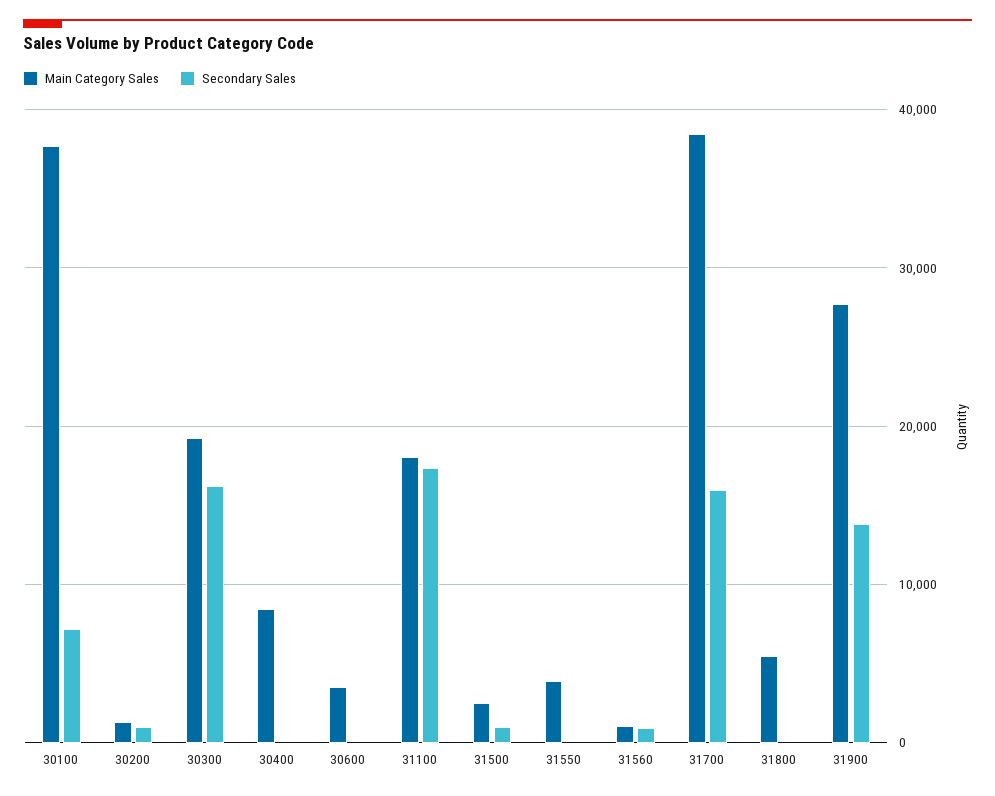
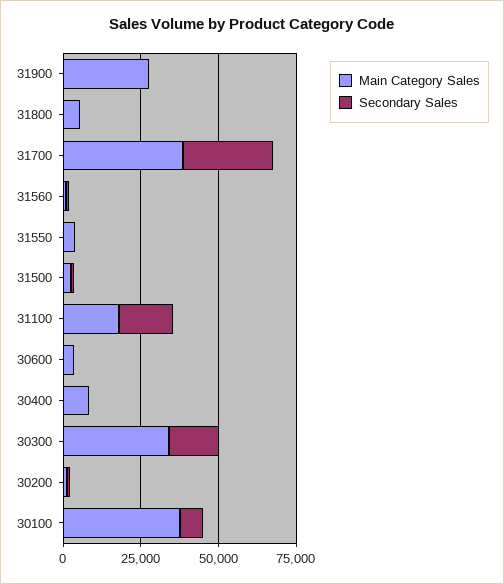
Main Category Sales, 30300: 19000 -> 35000
Secondary Sales, 31700: 16000 -> 30000
Secondary Sales, 31900: 14000 -> 0

